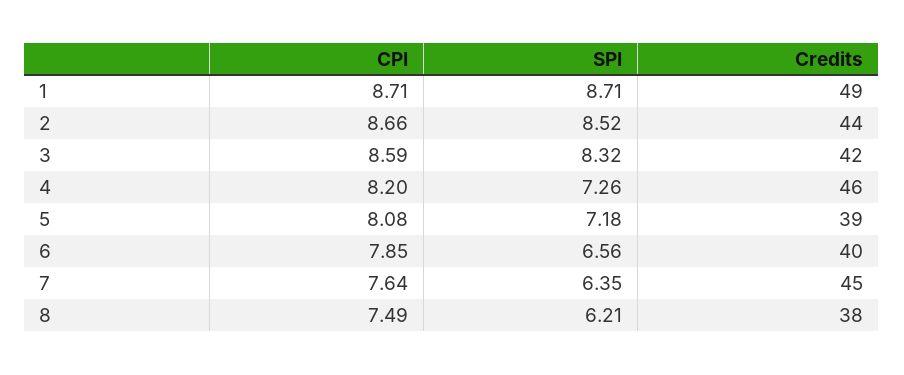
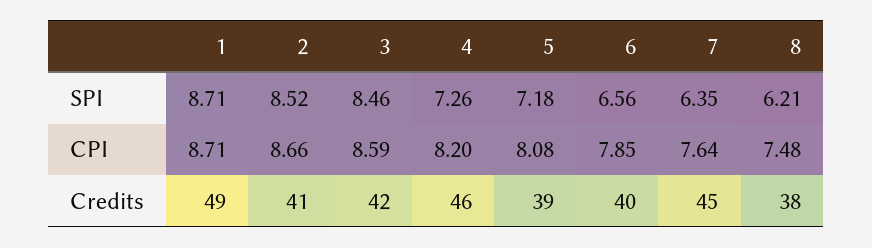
Credits, 2: 44 -> 41
SPI, 3: 8.32 -> 8.46
CPI, 8: 7.49 -> 7.48

